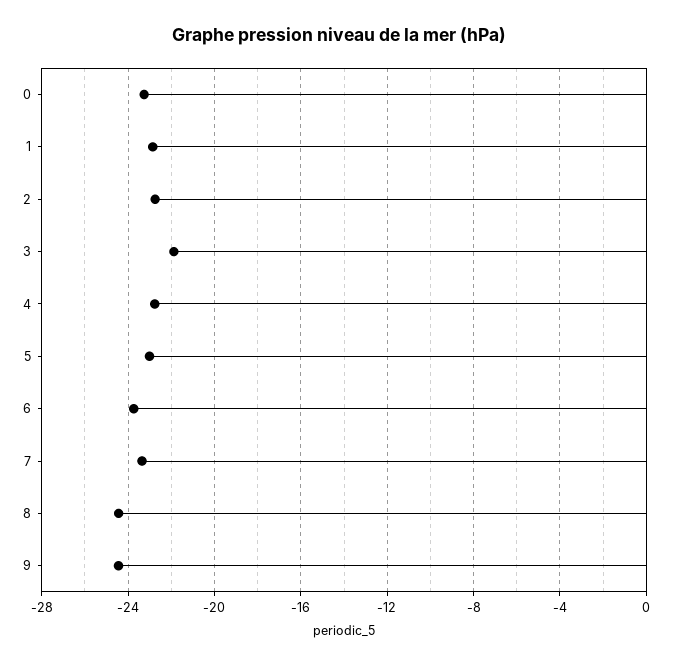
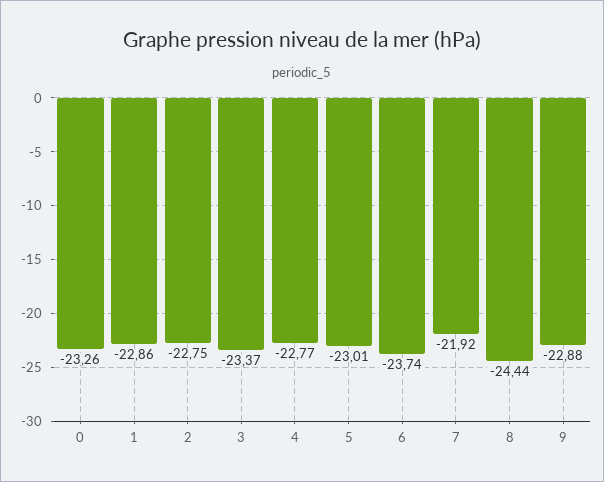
3: -22 -> -23.37
7: -23.5 -> -21.92
9: -24.5 -> -22.88

